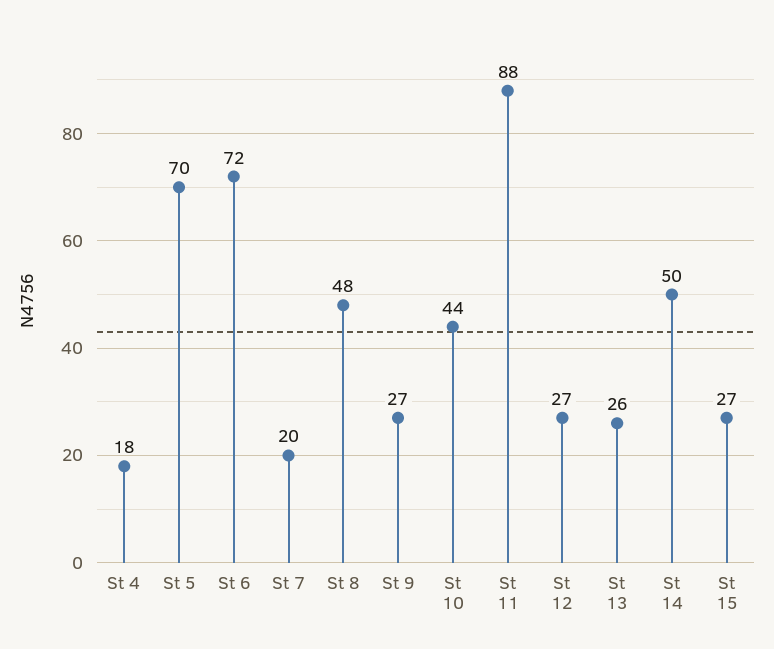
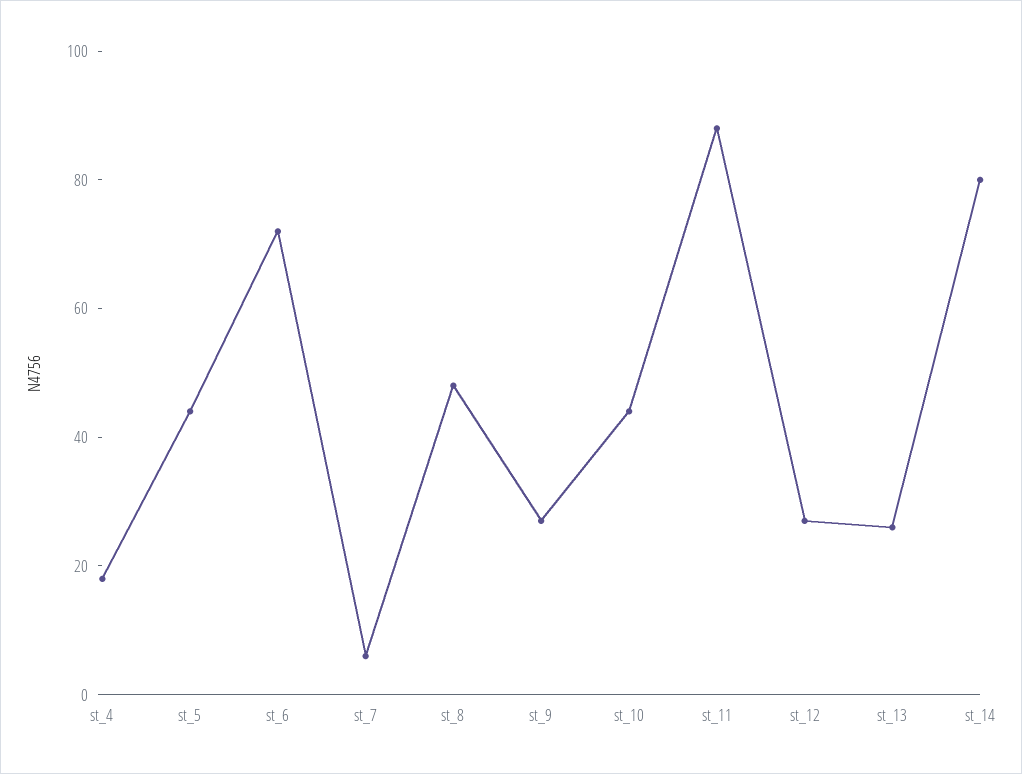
St 5: 70 -> 45
St 7: 20 -> 5
St 14: 50 -> 80
St 15: 27 -> none

